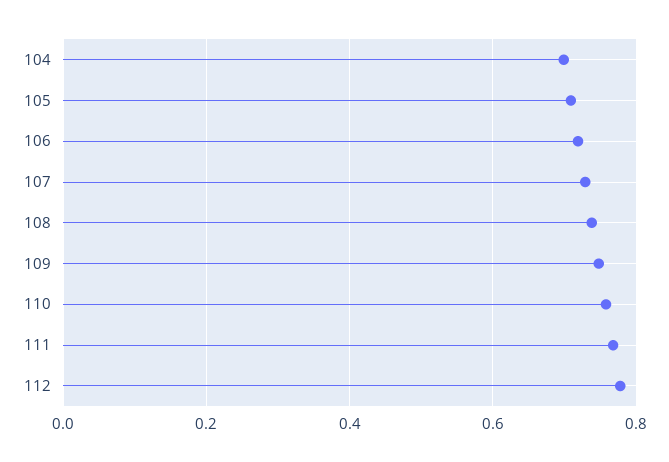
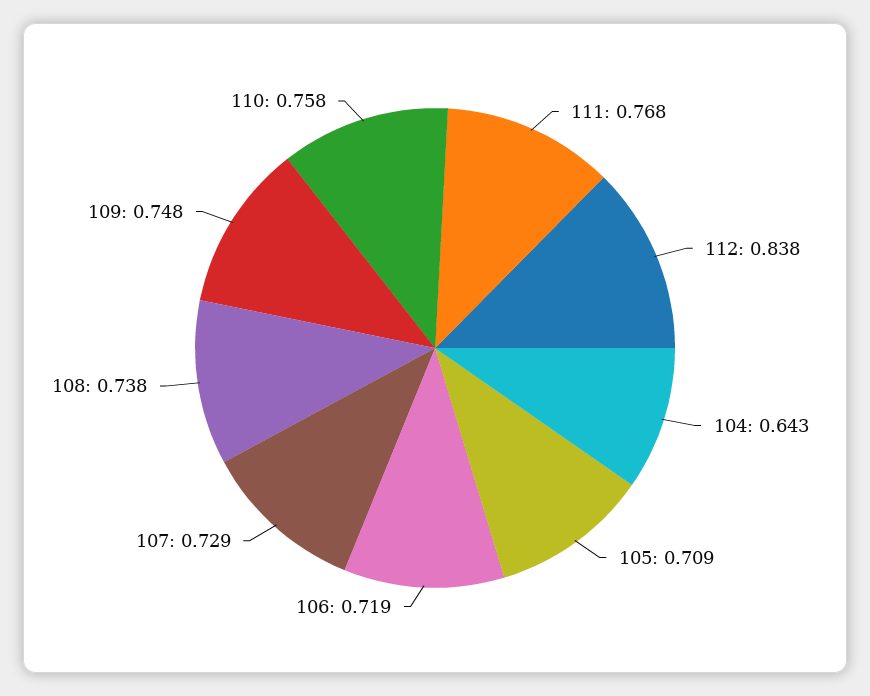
104: 0.7 -> 0.643
112: 0.78 -> 0.838

